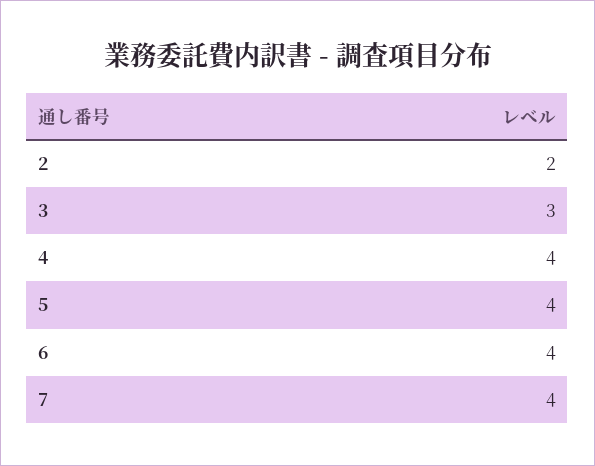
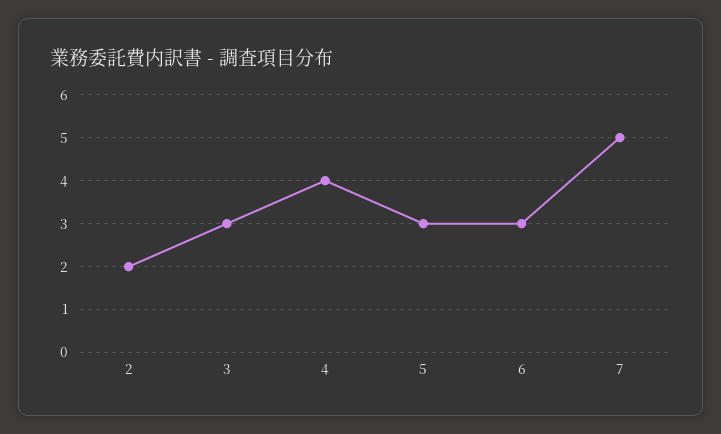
5: 4 -> 3
6: 4 -> 3
7: 4 -> 5

